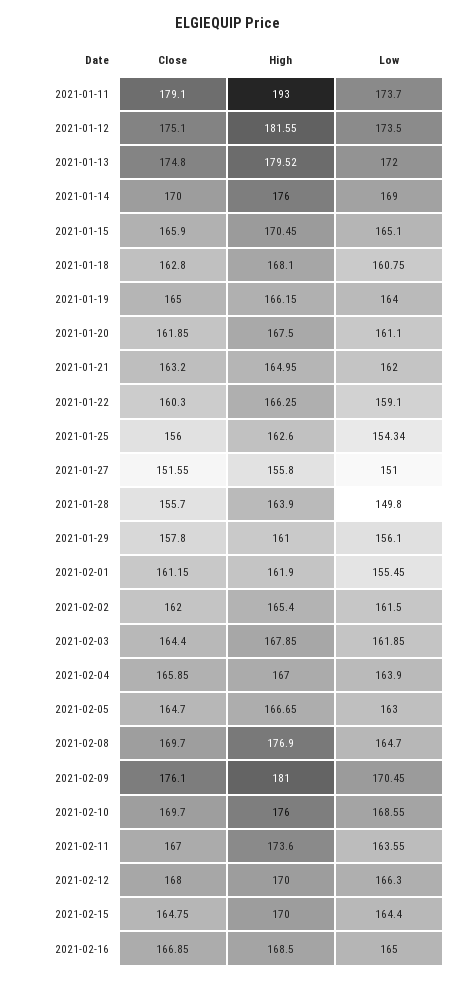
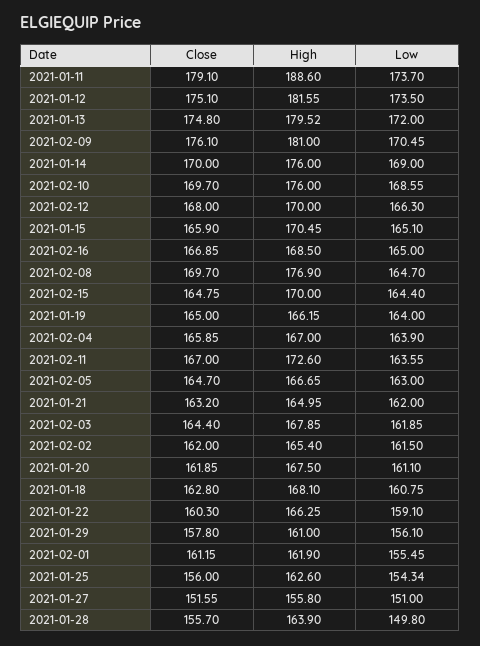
High, 2021-01-11: 193 -> 188.6
High, 2021-02-11: 173.6 -> 172.6

